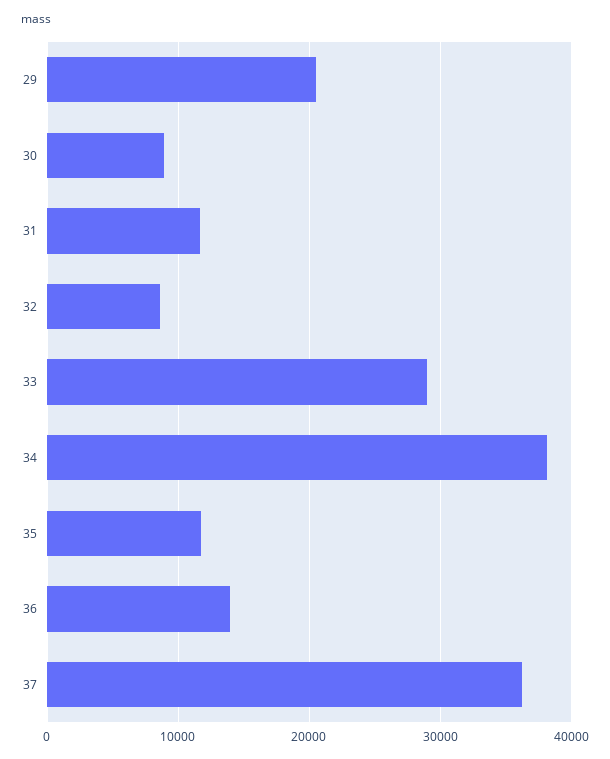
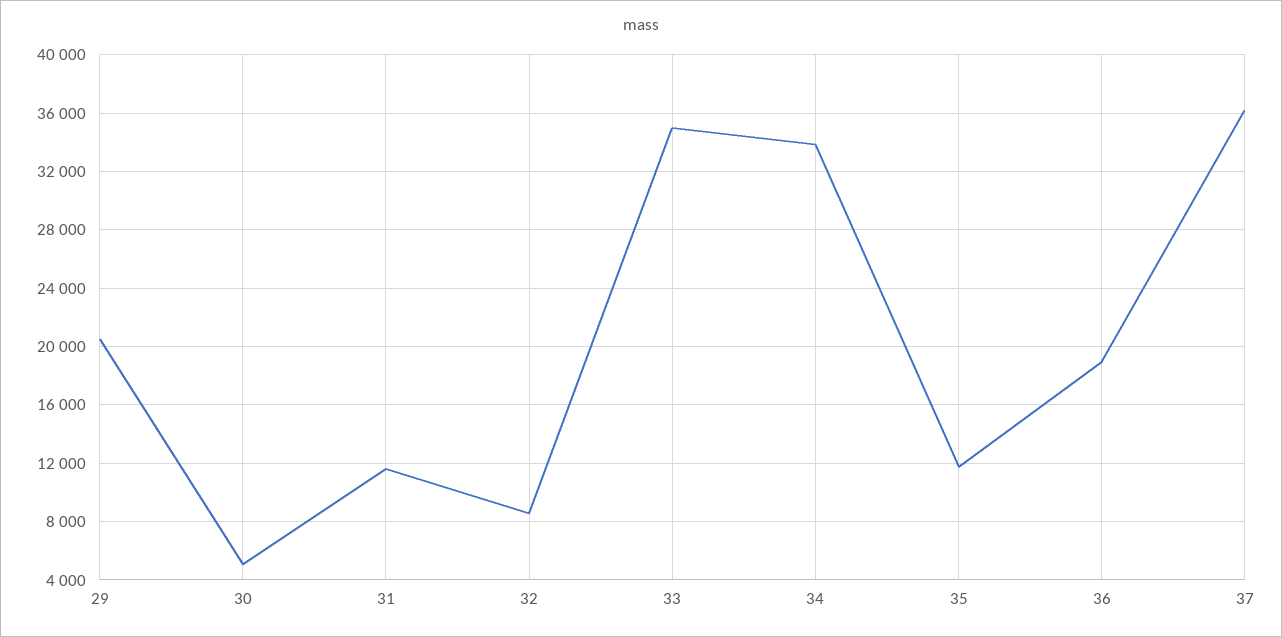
30: 9000 -> 5000
33: 29000 -> 35000
34: 38000 -> 34000
36: 14000 -> 19000

